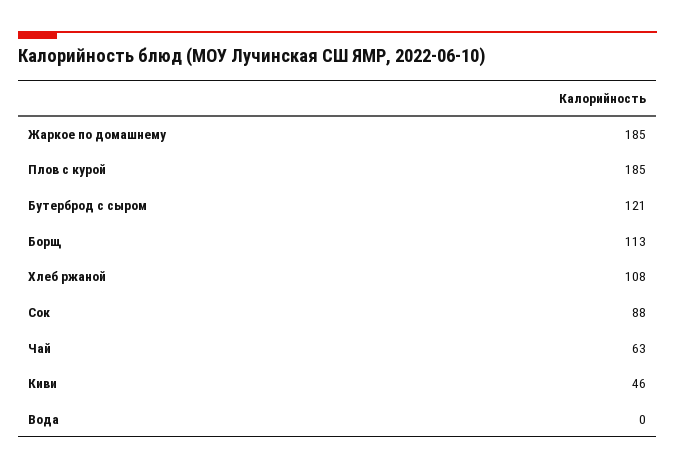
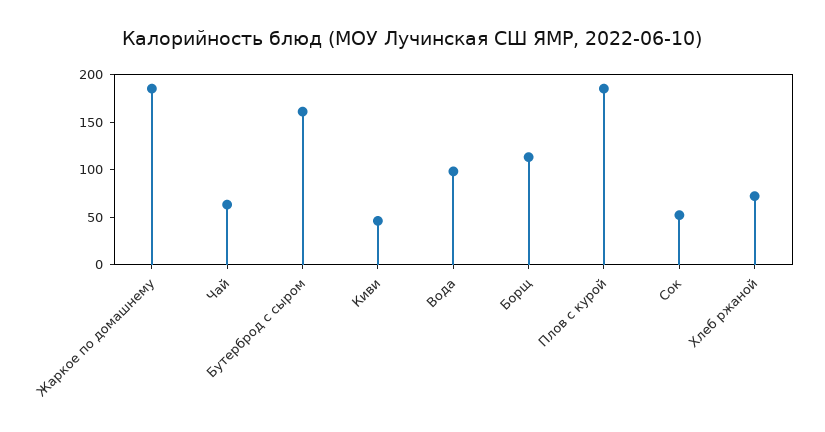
Бутерброд с сыром: 121 -> 160
Хлеб ржаной: 108 -> 70
Сок: 88 -> 50
Вода: 0 -> 100

